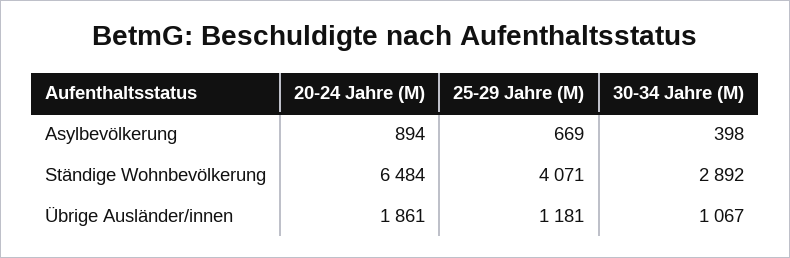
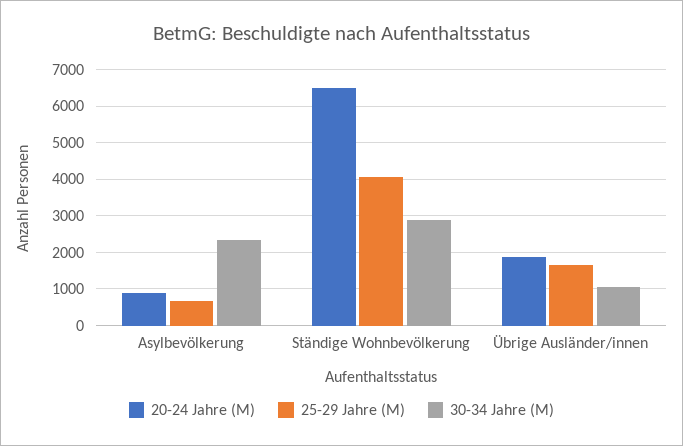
30-34 Jahre (M), Asylbevölkerung: 398 -> 2400
25-29 Jahre (M), Übrige Ausländer/innen: 1181 -> 1600

